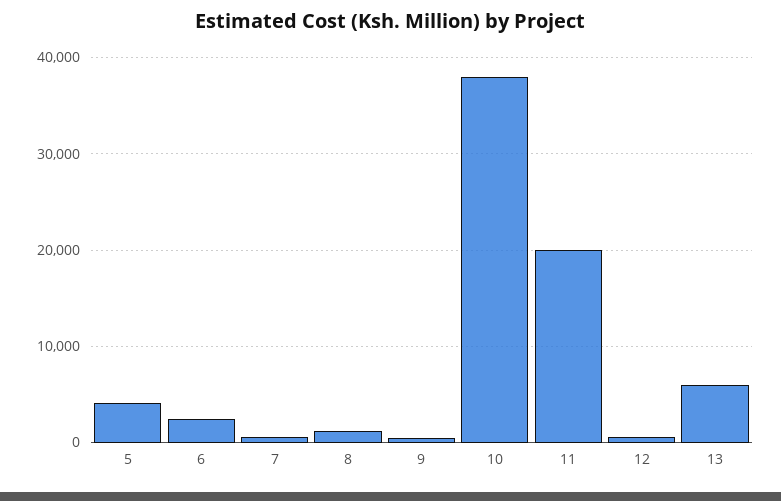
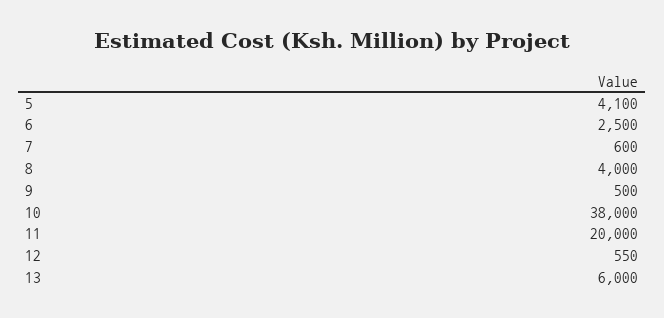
8: 1000 -> 4000

